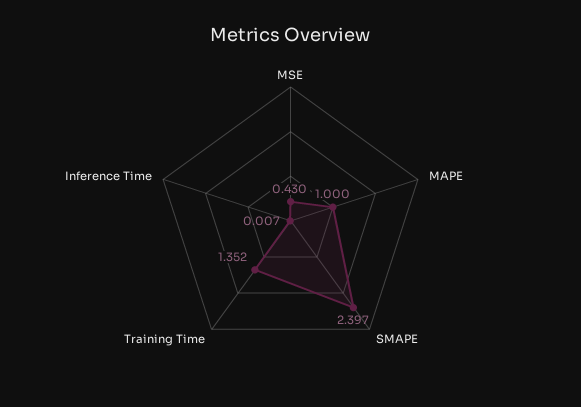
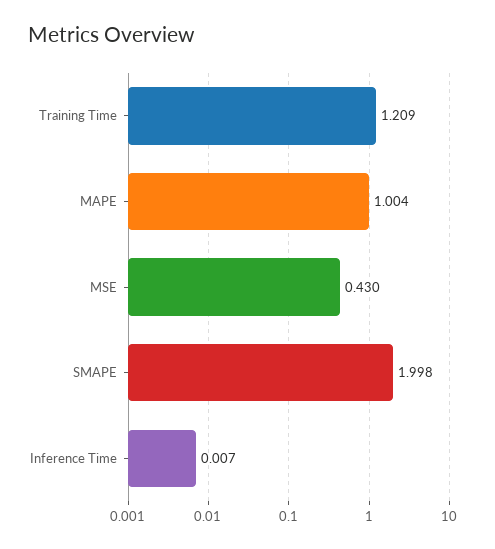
MAPE: 1 -> 1.004
SMAPE: 2.397 -> 1.998
Training Time: 1.352 -> 1.209

